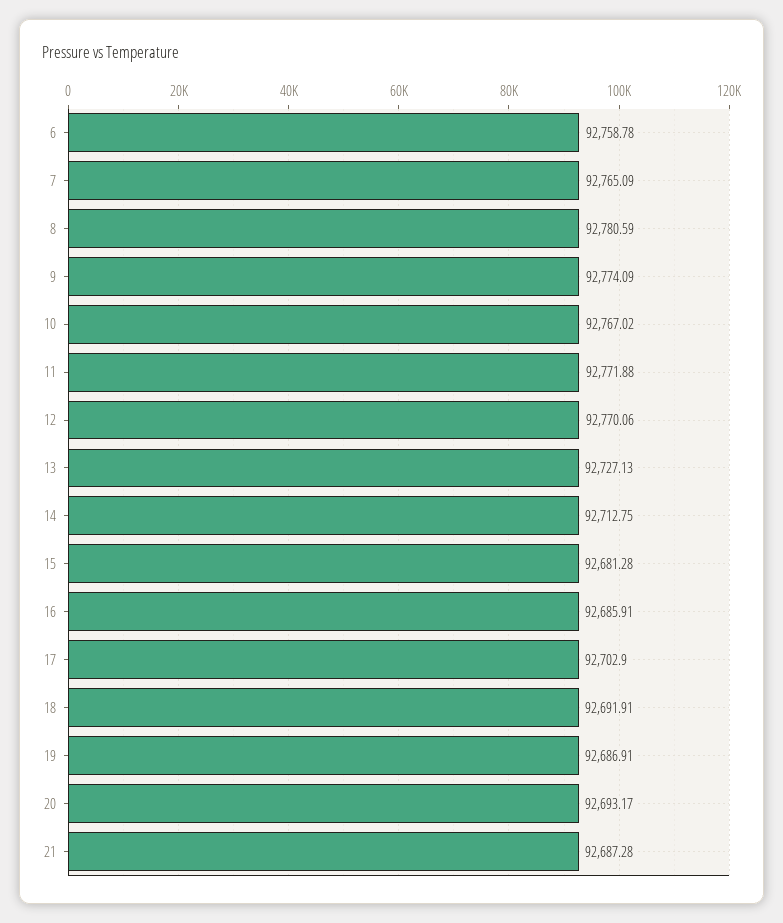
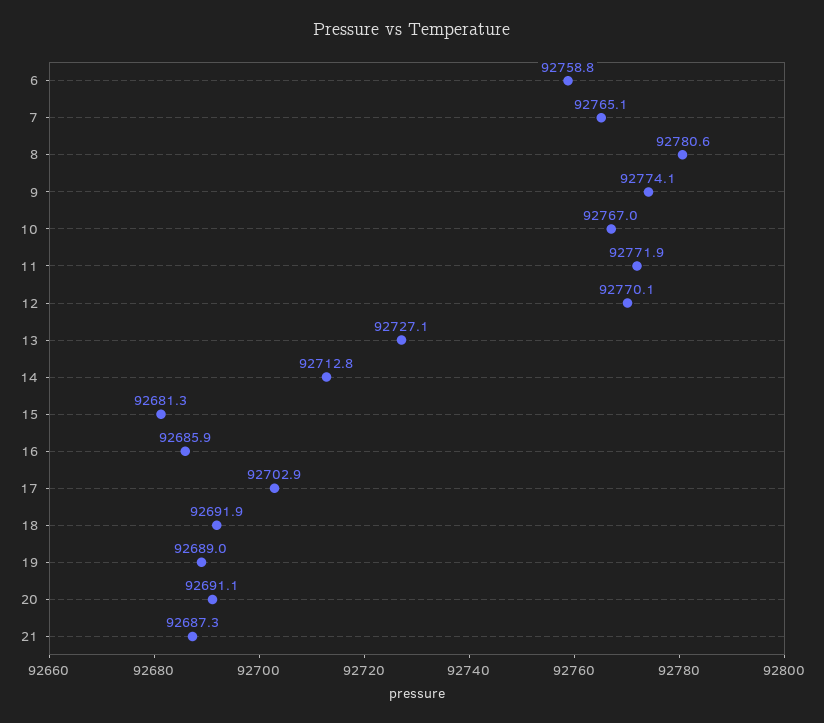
19: 92686.91 -> 92689
20: 92693.17 -> 92691.1

